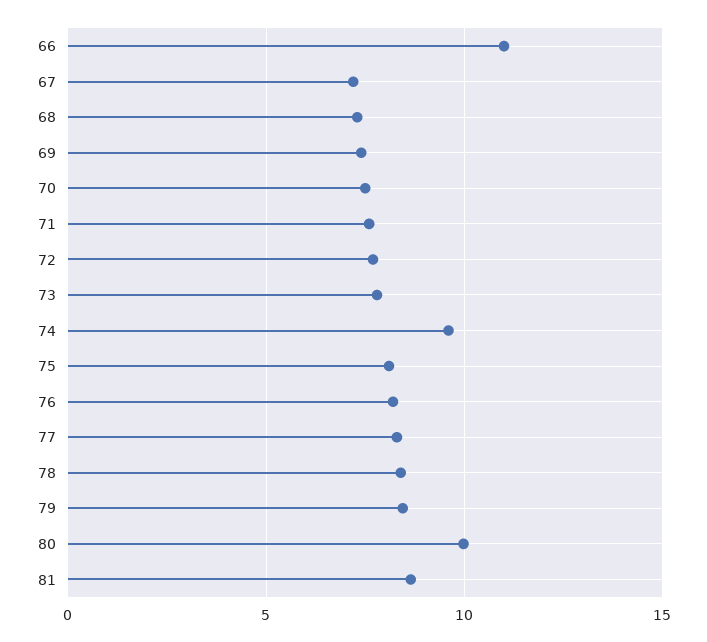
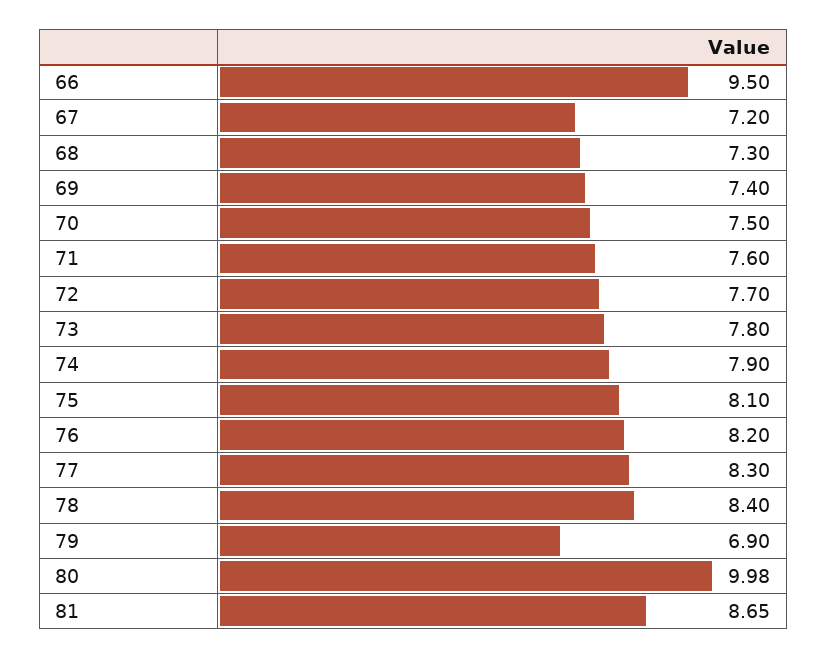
66: 11 -> 9.5
74: 9.5 -> 7.9
79: 8.5 -> 6.9

